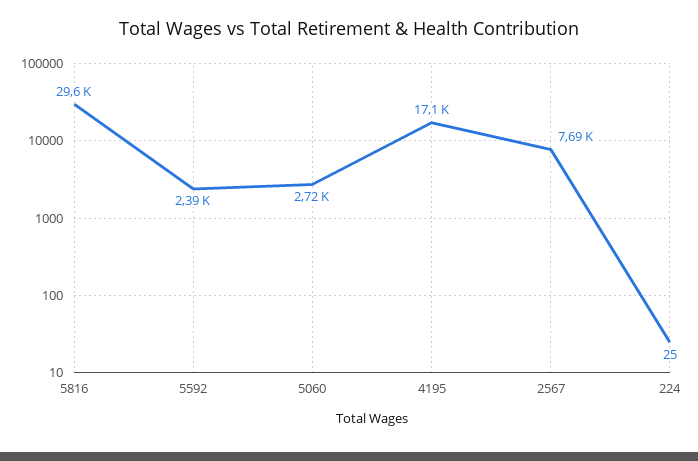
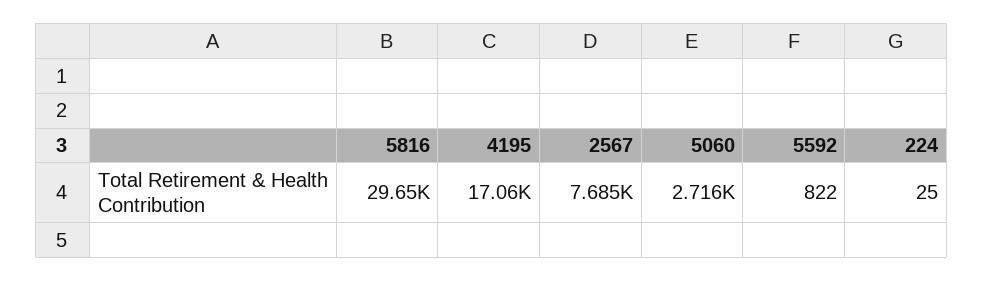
5592: 2390 -> 822

